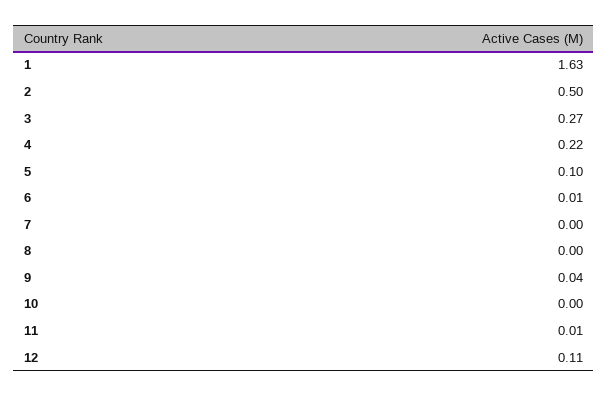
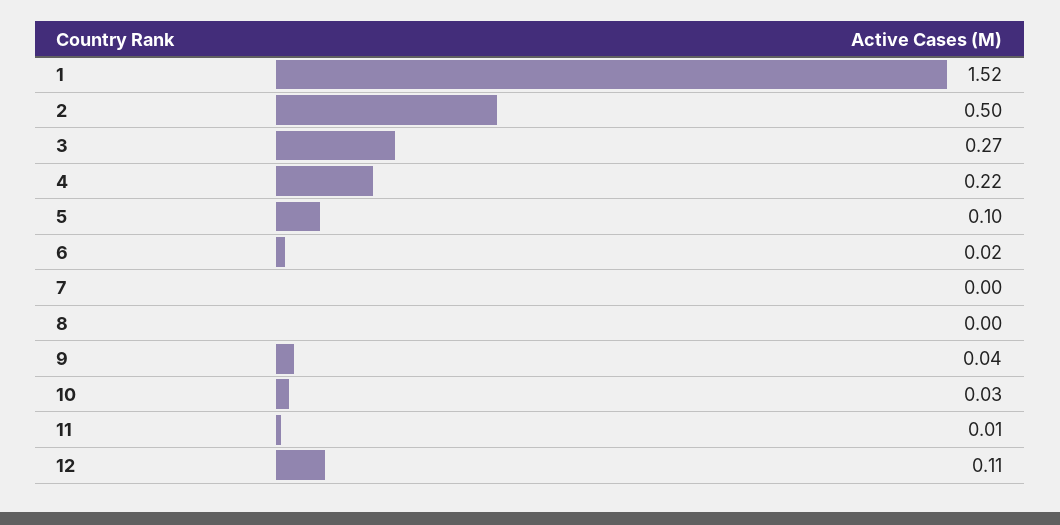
1: 1.63 -> 1.52
6: 0.01 -> 0.02
10: 0 -> 0.03

